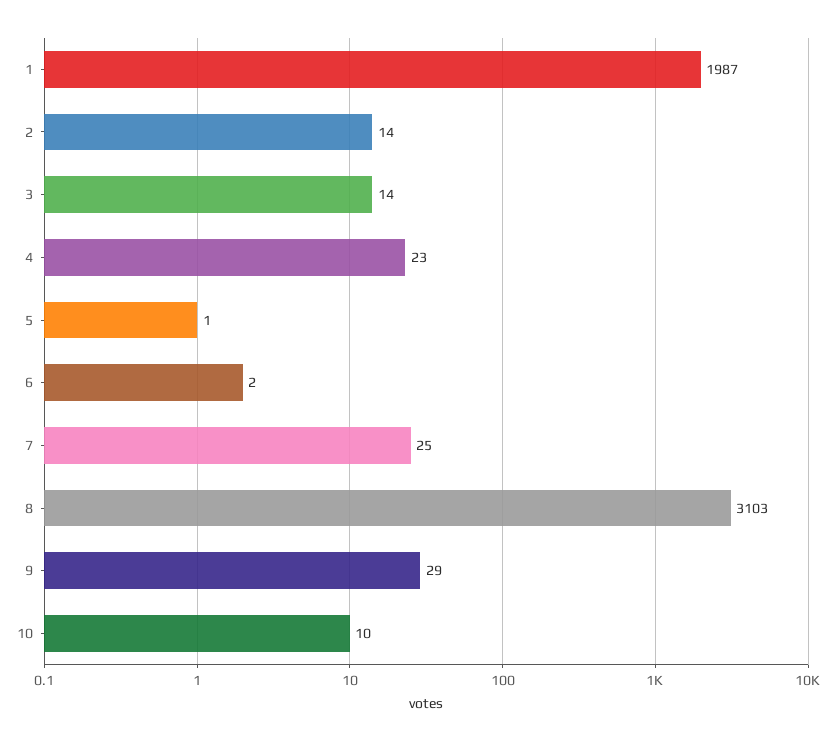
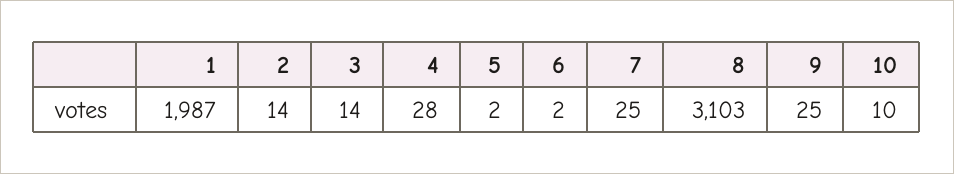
4: 23 -> 28
5: 1 -> 2
9: 29 -> 25

